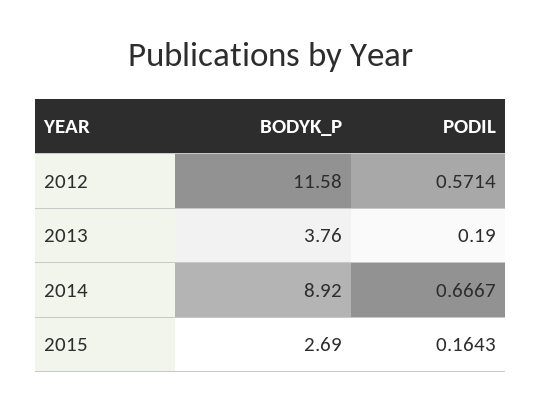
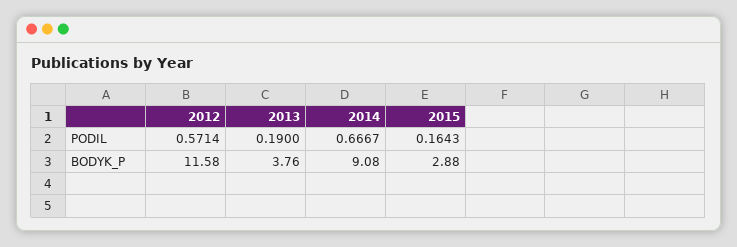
BODYK_P, 2014: 8.92 -> 9.08
BODYK_P, 2015: 2.69 -> 2.88

